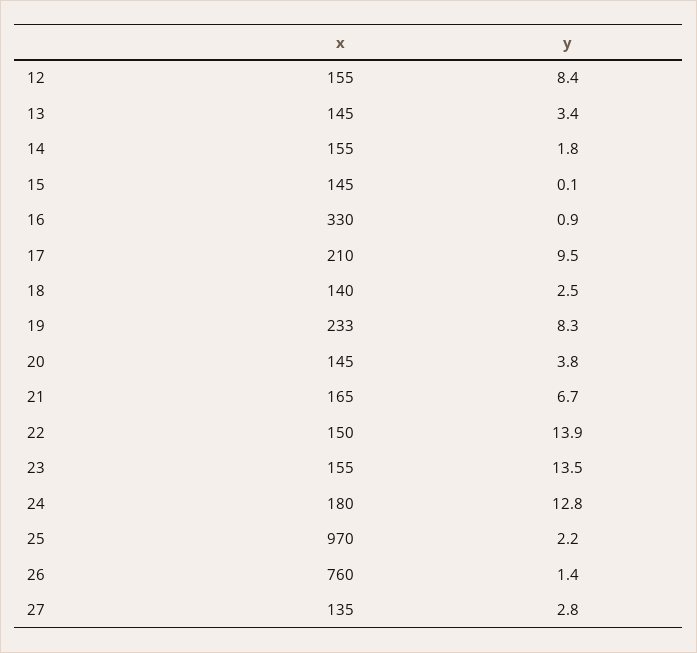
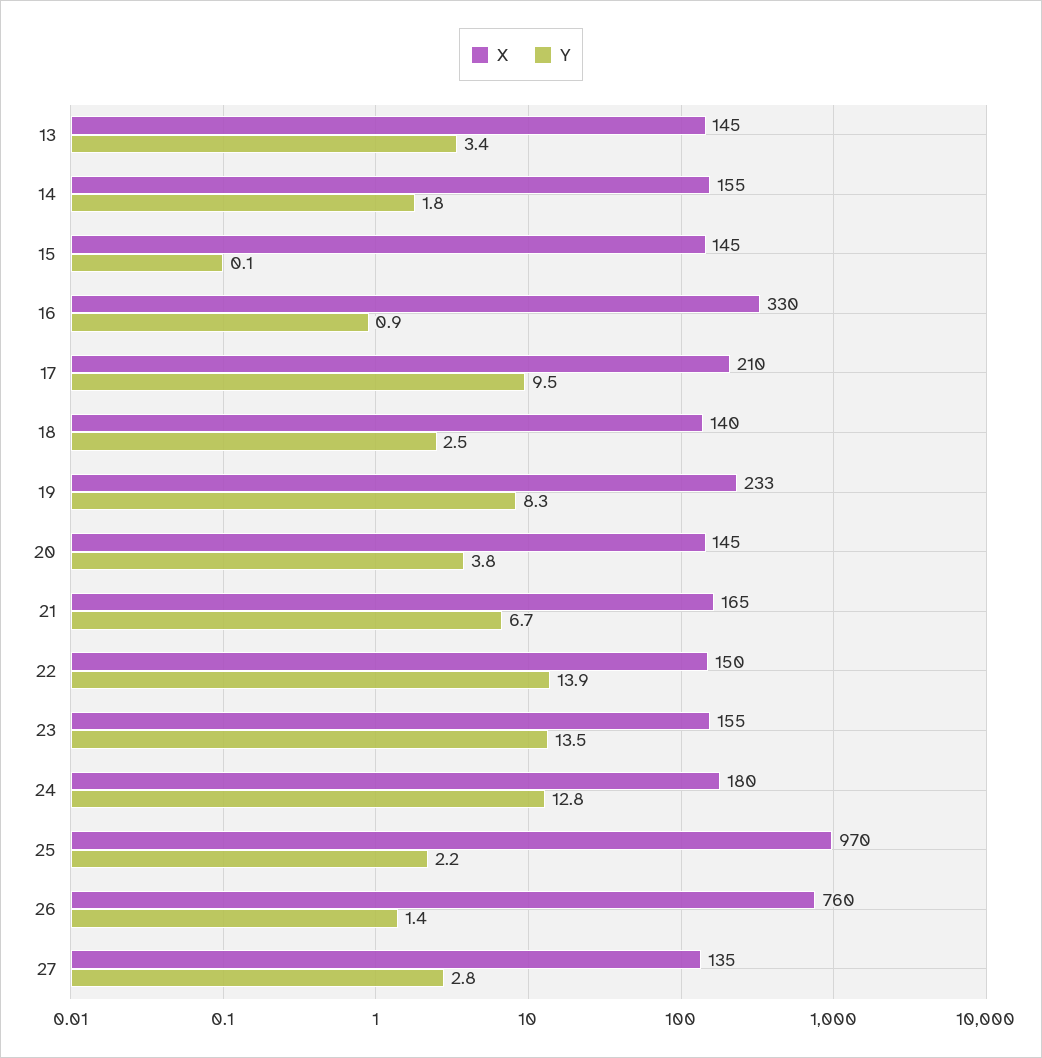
x, 12: 155 -> none
y, 12: 8.4 -> none

